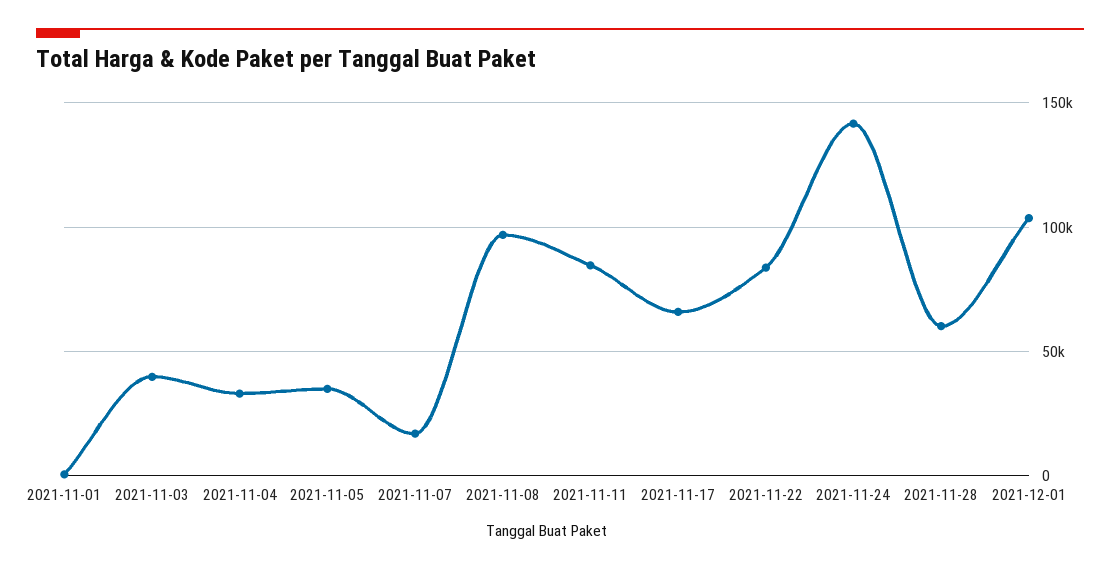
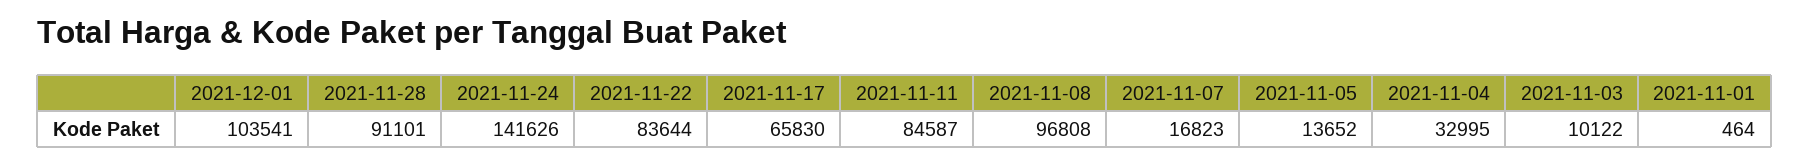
2021-11-03: 40000 -> 10122
2021-11-05: 35000 -> 13652
2021-11-28: 60000 -> 91101

